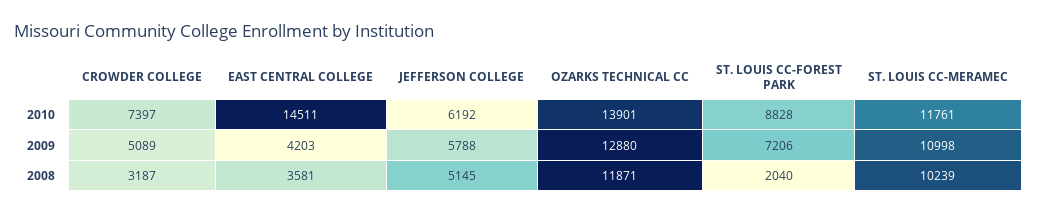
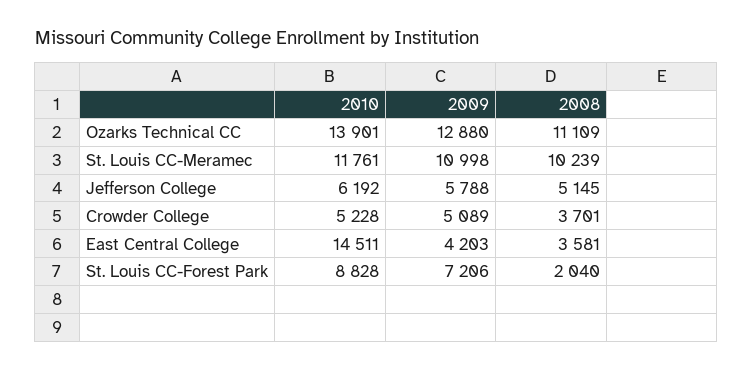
CROWDER COLLEGE, 2010: 7397 -> 5228
CROWDER COLLEGE, 2008: 3187 -> 3701
OZARKS TECHNICAL CC, 2008: 11871 -> 11109

